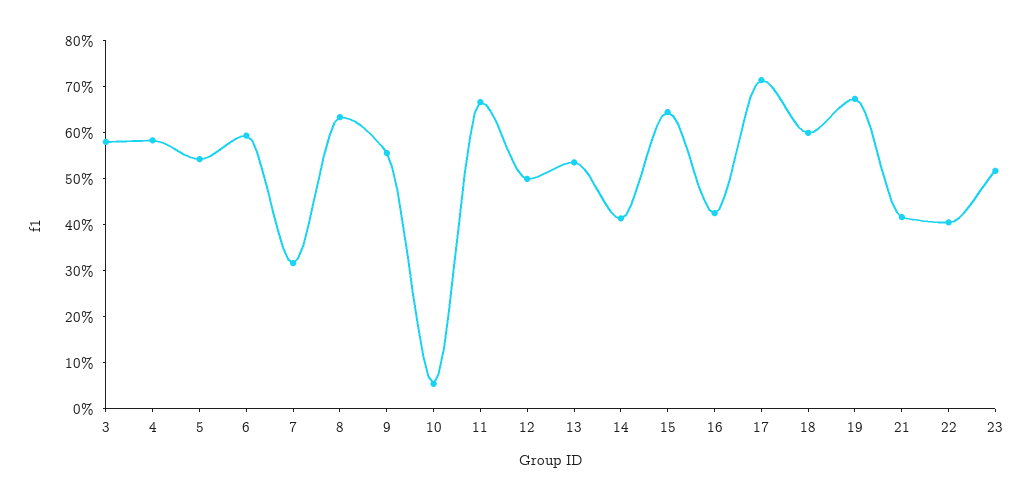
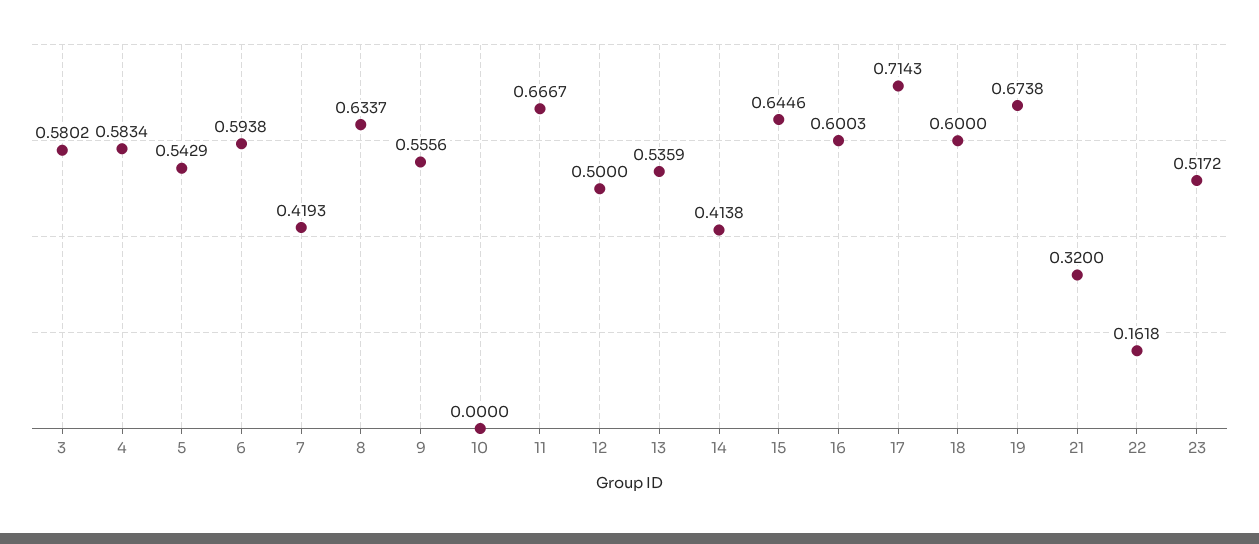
7: 0.32 -> 0.4193
10: 0.06 -> 0
16: 0.42 -> 0.6003
21: 0.42 -> 0.32
22: 0.4 -> 0.1618

